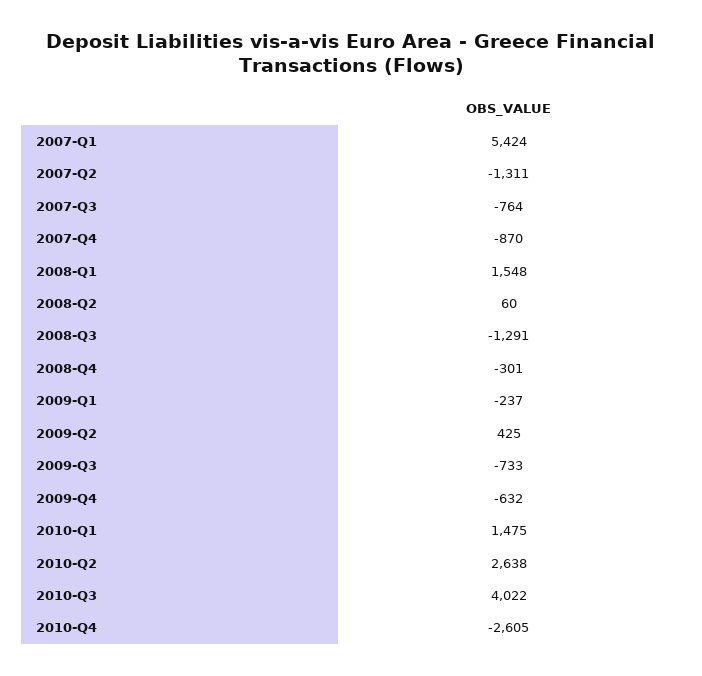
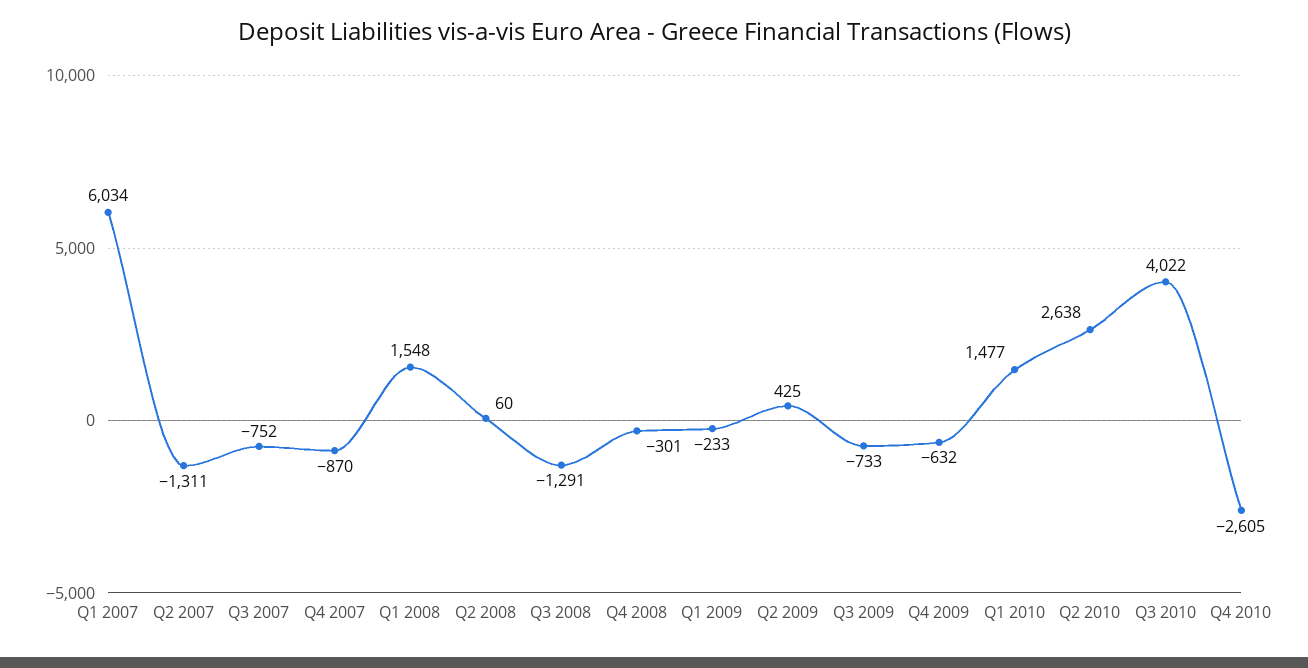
2007-Q1: 5424 -> 6034
2007-Q3: -764 -> -752
2009-Q1: -237 -> -233
2010-Q1: 1475 -> 1477

